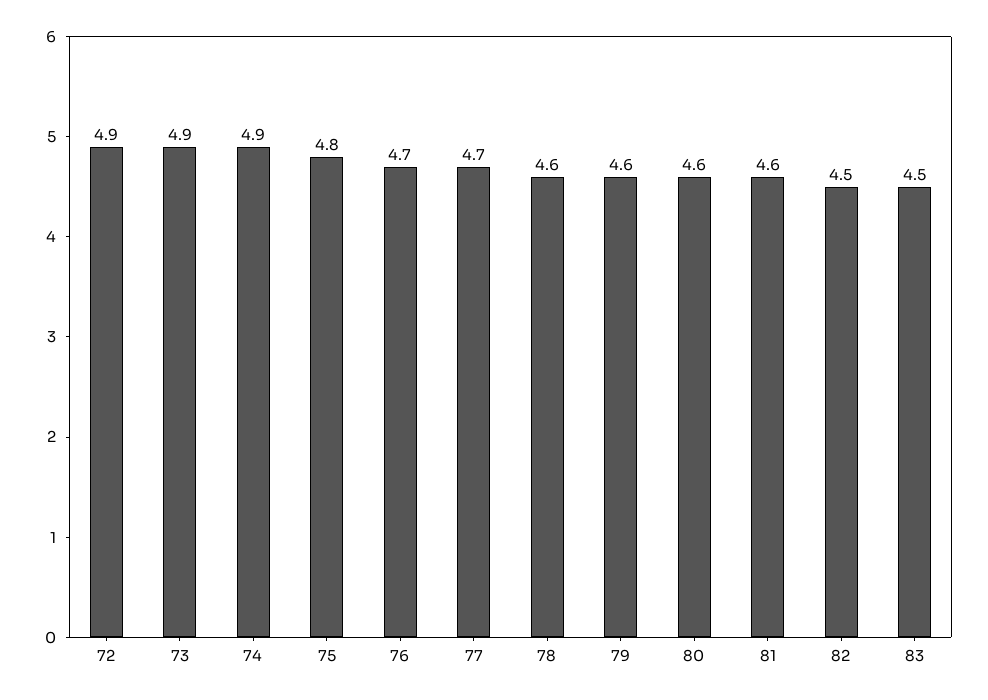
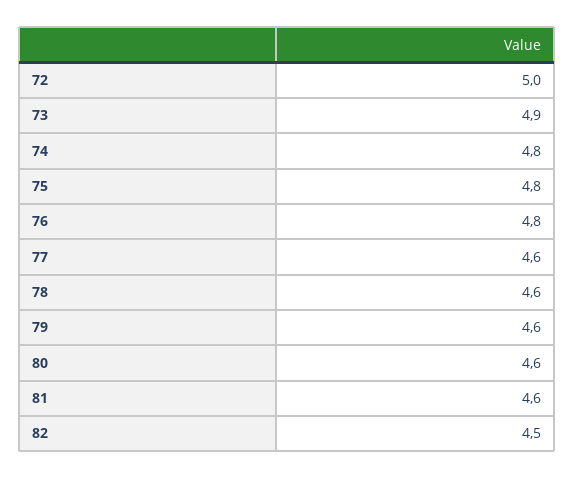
72: 4.9 -> 5
74: 4.9 -> 4.8
76: 4.7 -> 4.8
77: 4.7 -> 4.6
83: 4.5 -> none

